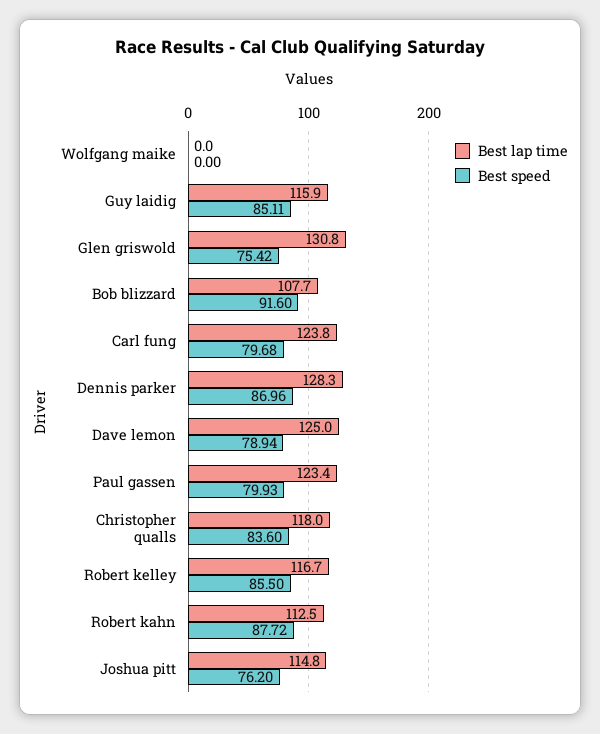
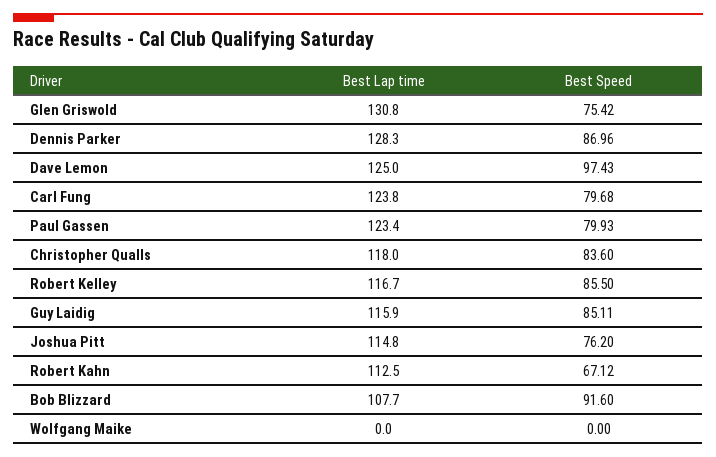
Best speed, Dave lemon: 78.94 -> 97.43
Best speed, Robert kahn: 87.72 -> 67.12

